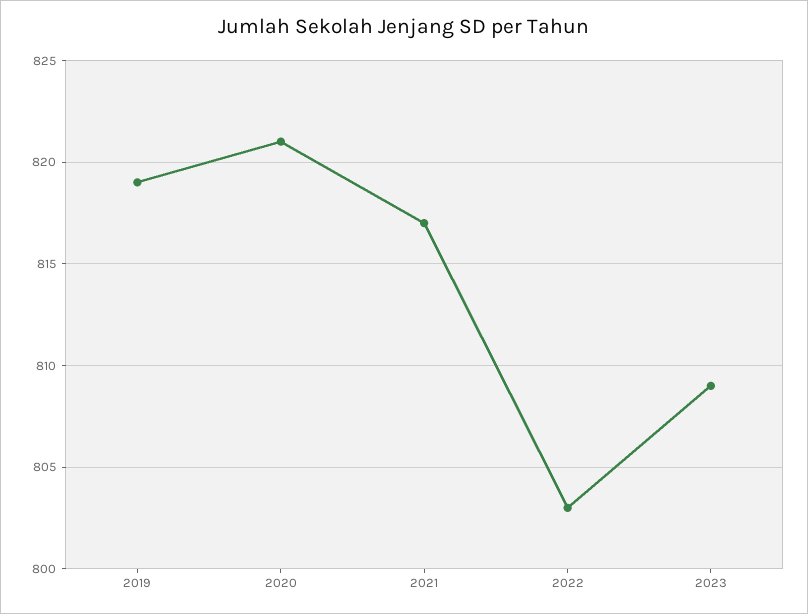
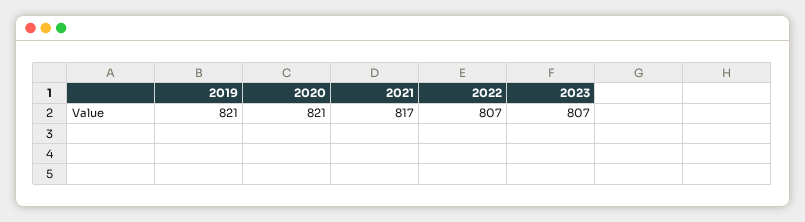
2019: 819 -> 821
2022: 803 -> 807
2023: 809 -> 807

